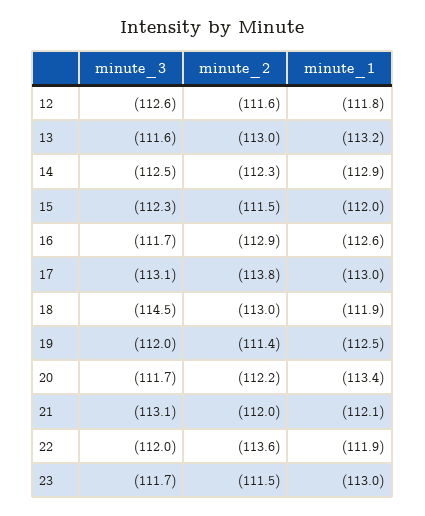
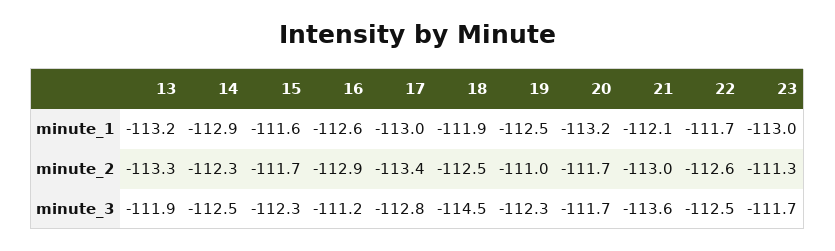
minute_3, 12: -112.6 -> none
minute_2, 12: -111.6 -> none
minute_1, 12: -111.8 -> none
minute_3, 13: -111.6 -> -111.9
minute_2, 13: -113 -> -113.3
minute_2, 15: -111.5 -> -111.7
minute_1, 15: -112 -> -111.6
minute_3, 16: -111.7 -> -111.2
minute_3, 17: -113.1 -> -112.8
minute_2, 17: -113.8 -> -113.4
minute_2, 18: -113 -> -112.5
minute_3, 19: -112 -> -112.3
minute_2, 19: -111.4 -> -111
minute_2, 20: -112.2 -> -111.7
minute_1, 20: -113.4 -> -113.2
minute_3, 21: -113.1 -> -113.6
minute_2, 21: -112 -> -113
minute_3, 22: -112 -> -112.5
minute_2, 22: -113.6 -> -112.6
minute_1, 22: -111.9 -> -111.7
minute_2, 23: -111.5 -> -111.3

